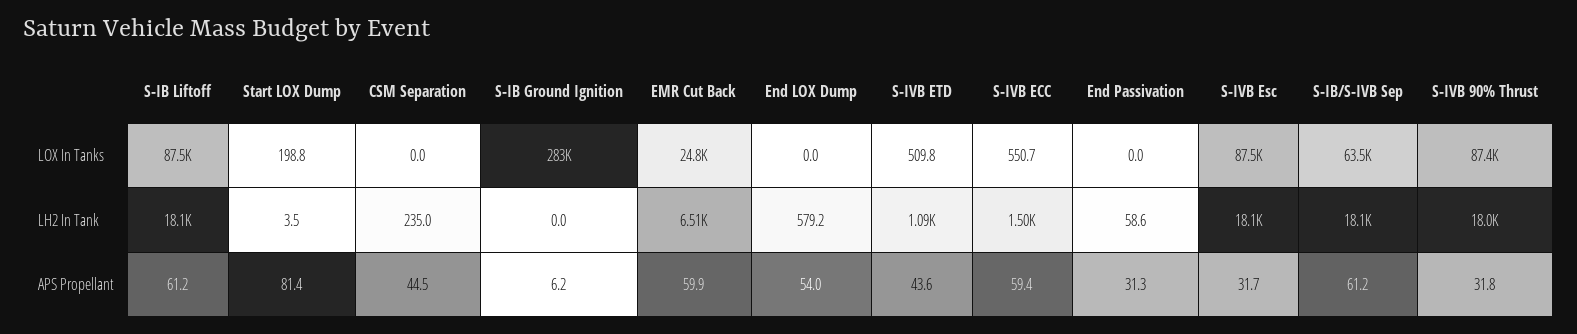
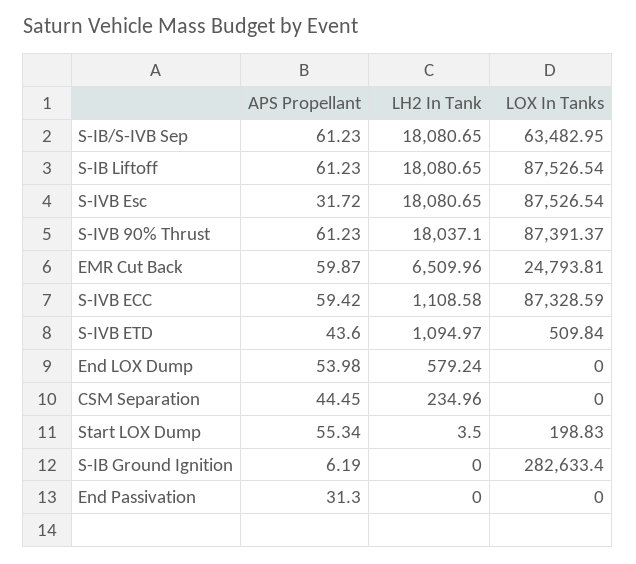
S-IVB ECC, LOX In Tanks: 550.7 -> 87328.59
S-IVB ECC, LH2 In Tank: 1500 -> 1108.58
End Passivation, LH2 In Tank: 58.6 -> 0
Start LOX Dump, APS Propellant: 81.4 -> 55.34
S-IVB 90% Thrust, APS Propellant: 31.8 -> 61.23

